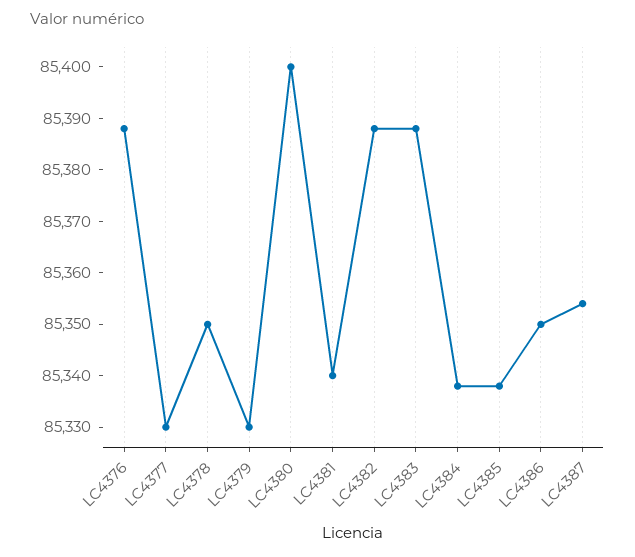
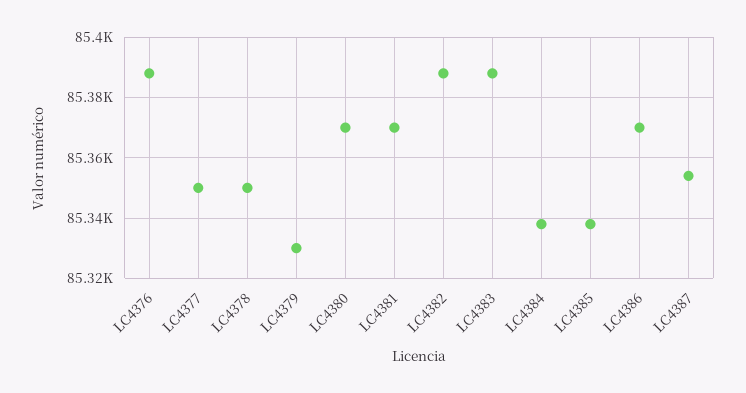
LC4377: 85330 -> 85350
LC4380: 85400 -> 85370
LC4381: 85340 -> 85370
LC4386: 85350 -> 85370

